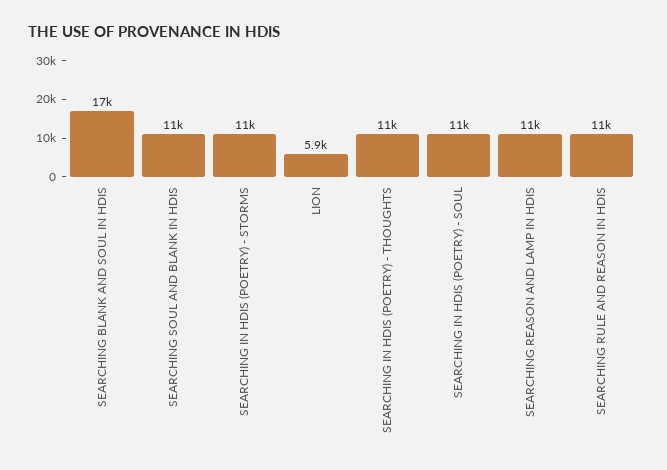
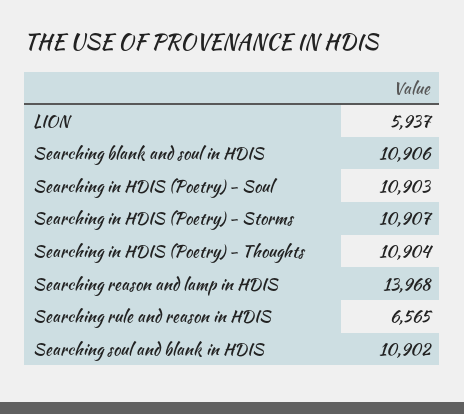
SEARCHING BLANK AND SOUL IN HDIS: 17000 -> 10906
SEARCHING REASON AND LAMP IN HDIS: 11000 -> 13968
SEARCHING RULE AND REASON IN HDIS: 11000 -> 6565

